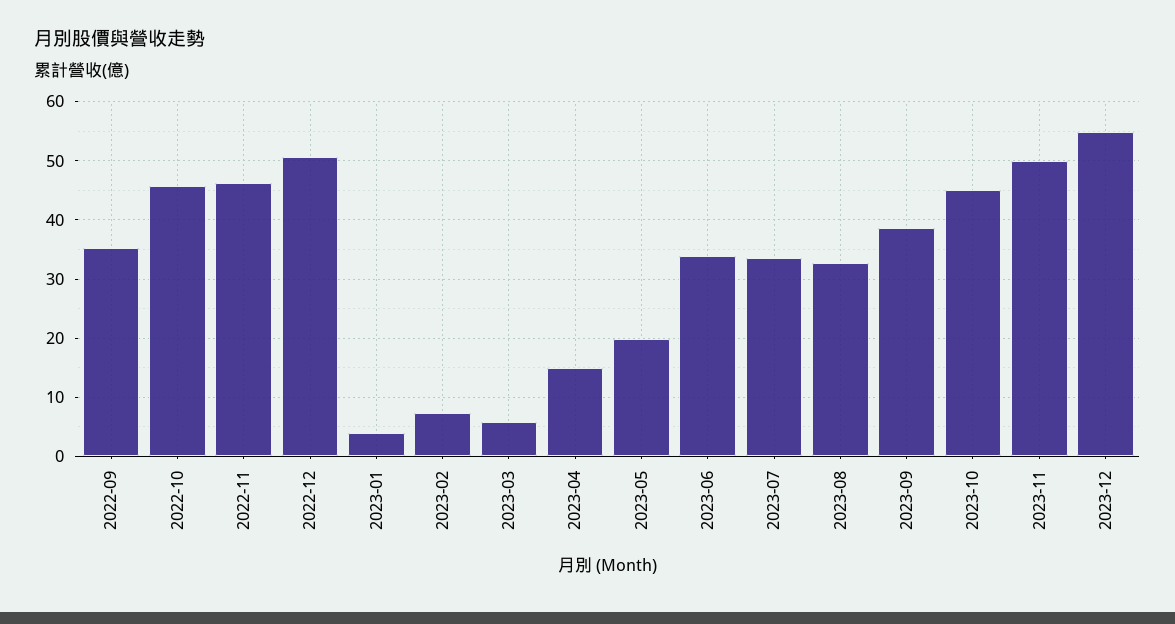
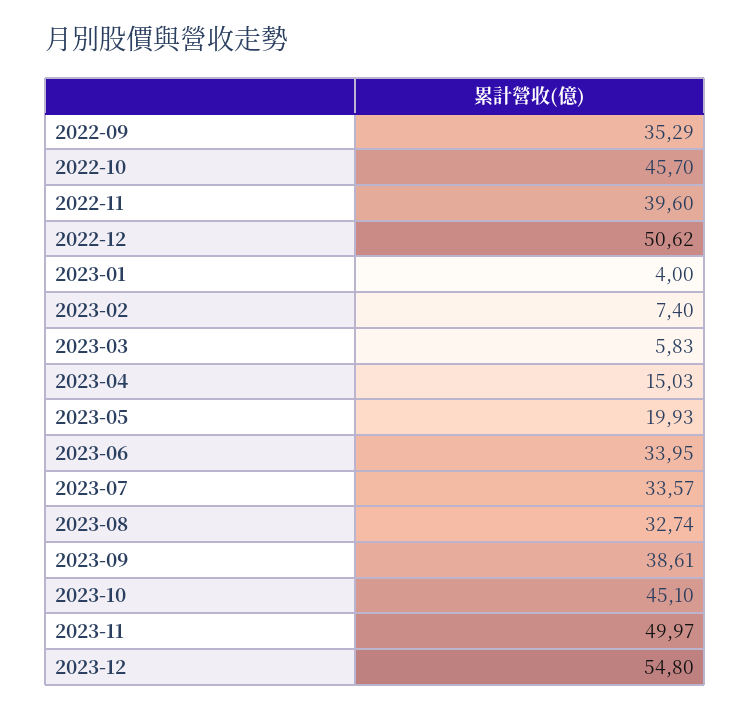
2022-11: 46 -> 39.6

